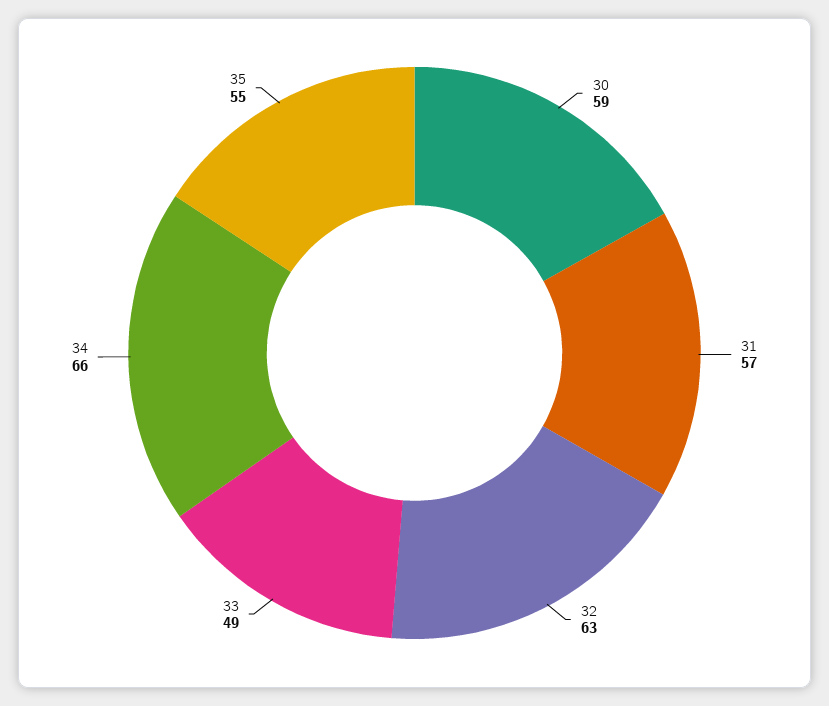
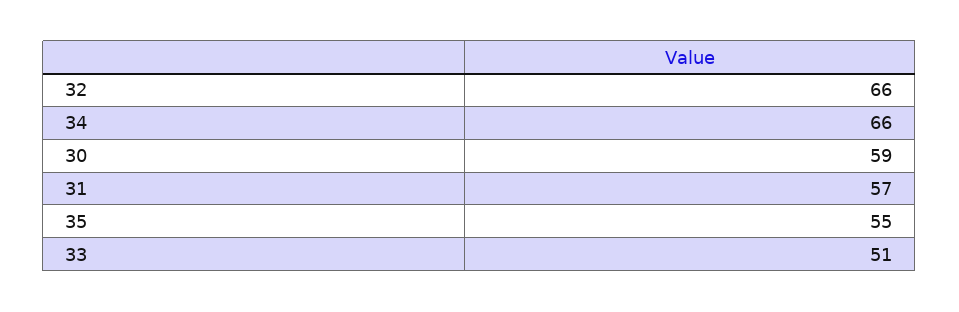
32: 63 -> 66
33: 49 -> 51

